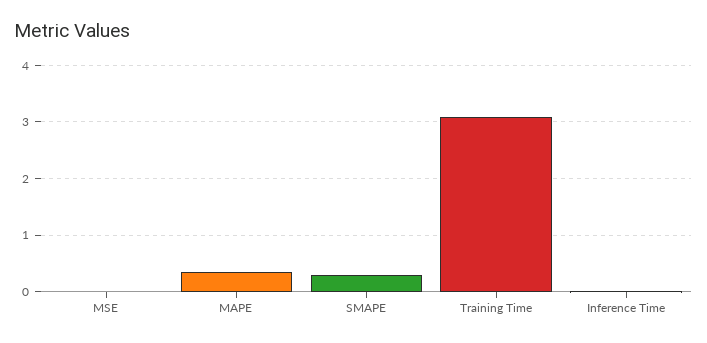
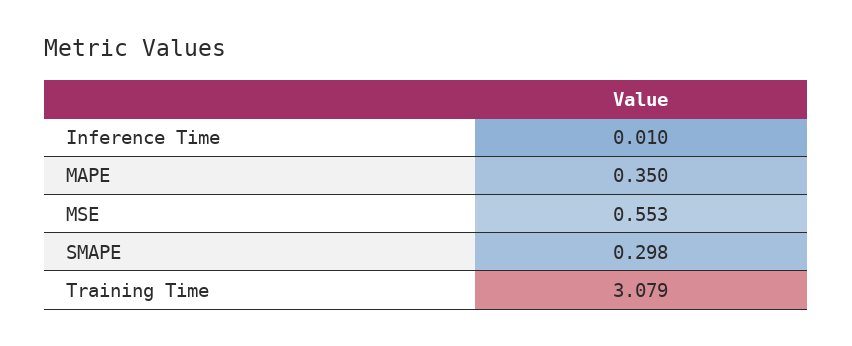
MSE: 0 -> 0.553

